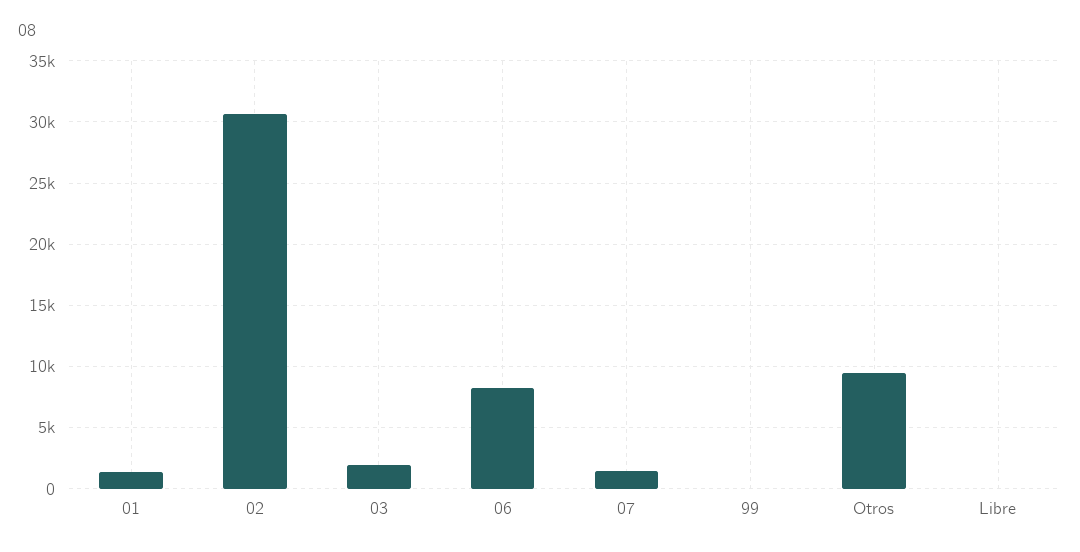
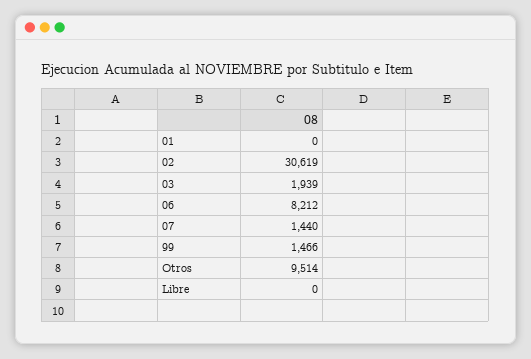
01: 1500 -> 0
99: 0 -> 1466

